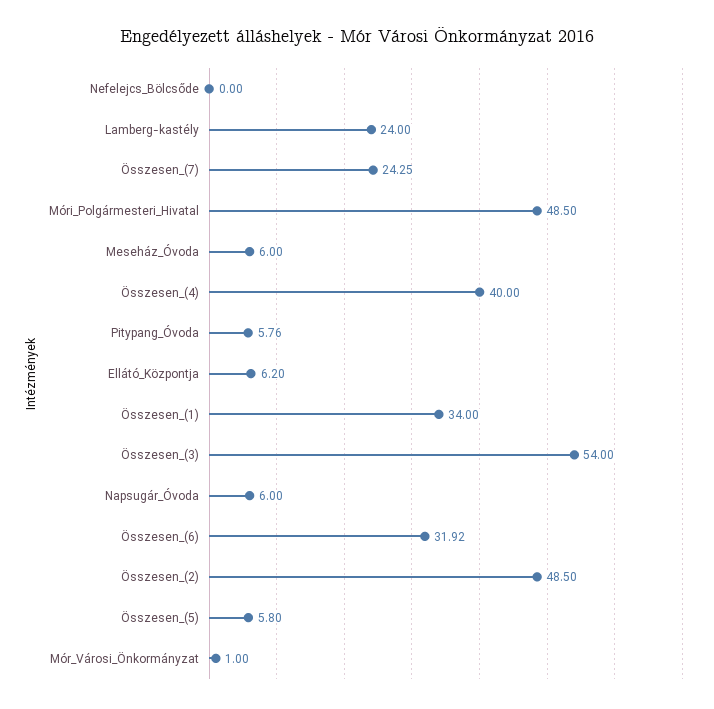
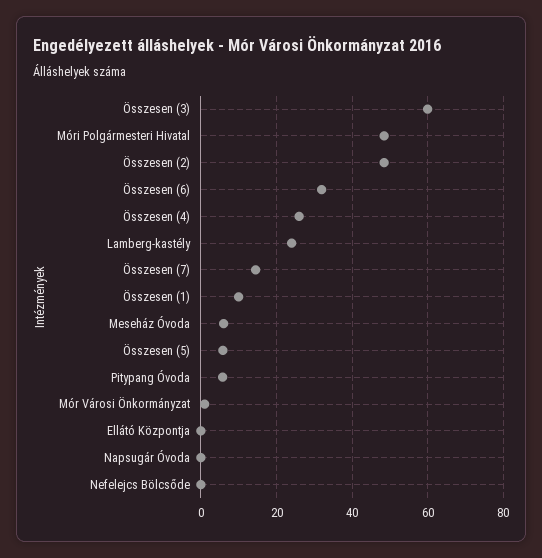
Összesen_(7): 24.25 -> 14
Összesen_(4): 40 -> 26
Ellátó_Központja: 6.2 -> 0
Összesen_(1): 34 -> 10
Összesen_(3): 54 -> 60
Napsugár_Óvoda: 6 -> 0

